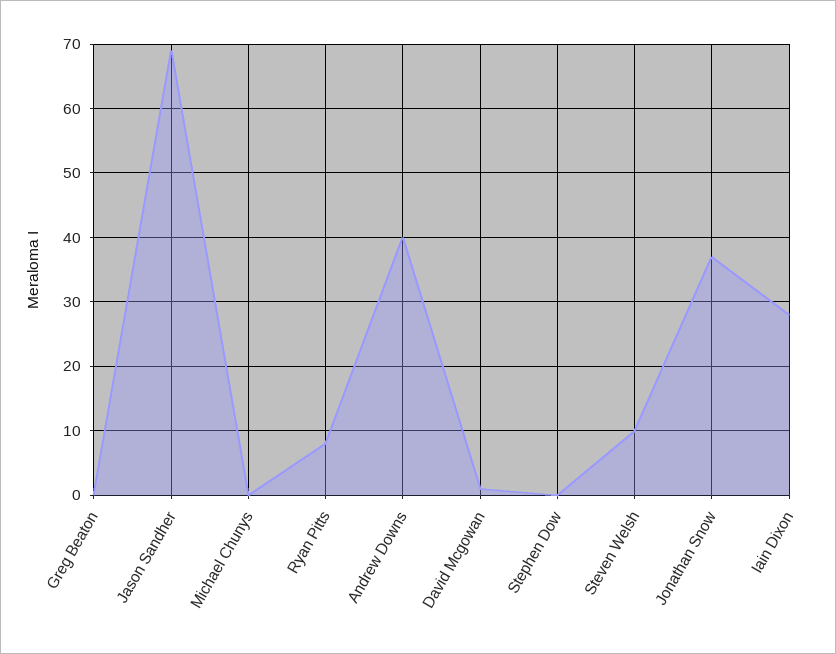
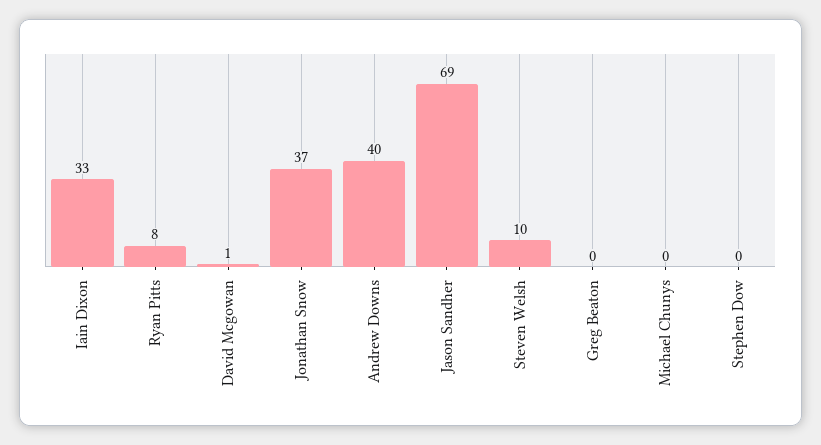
Iain Dixon: 28 -> 33

